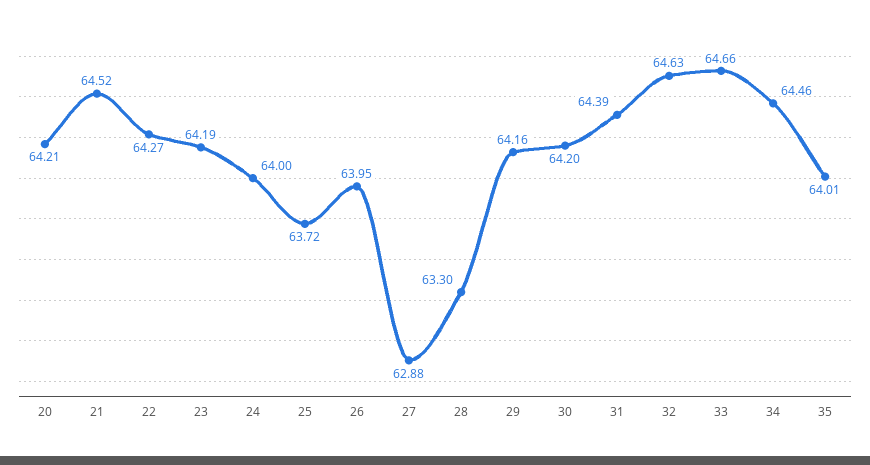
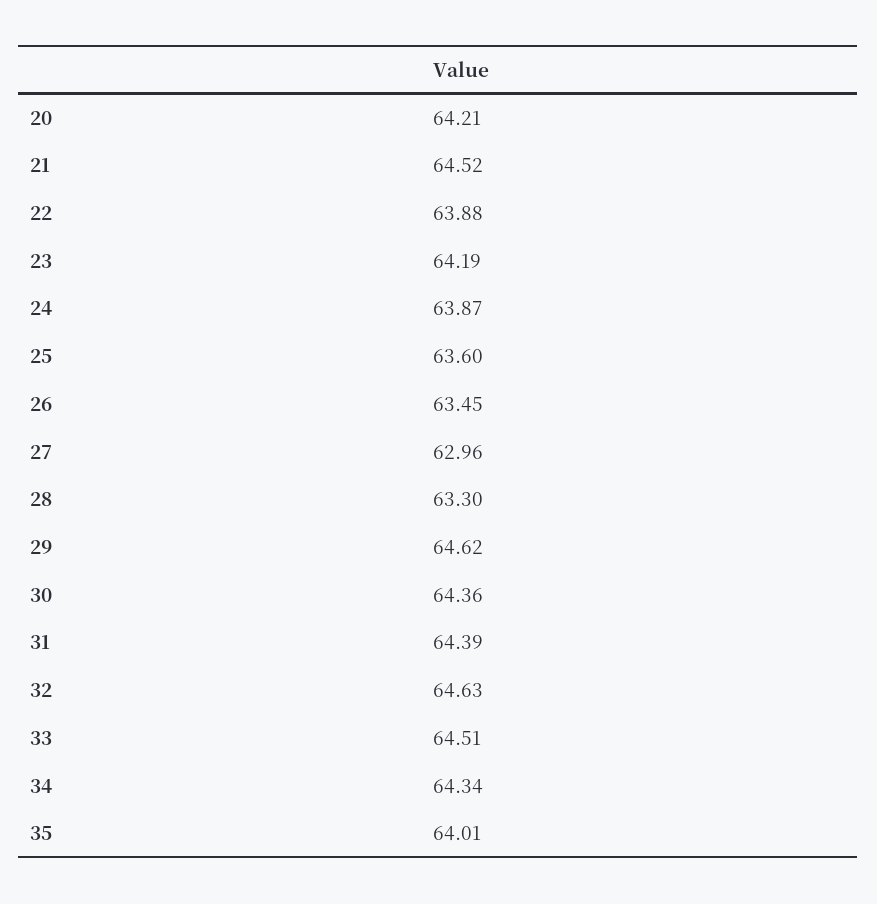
22: 64.27 -> 63.88
24: 64 -> 63.87
25: 63.72 -> 63.6
26: 63.95 -> 63.45
27: 62.88 -> 62.96
29: 64.16 -> 64.62
30: 64.2 -> 64.36
33: 64.66 -> 64.51
34: 64.46 -> 64.34

